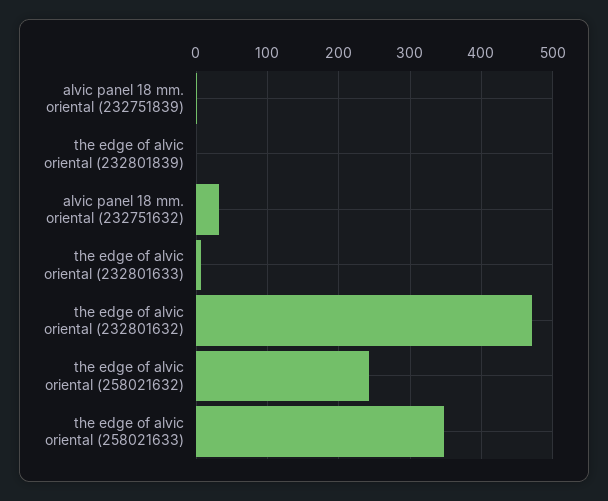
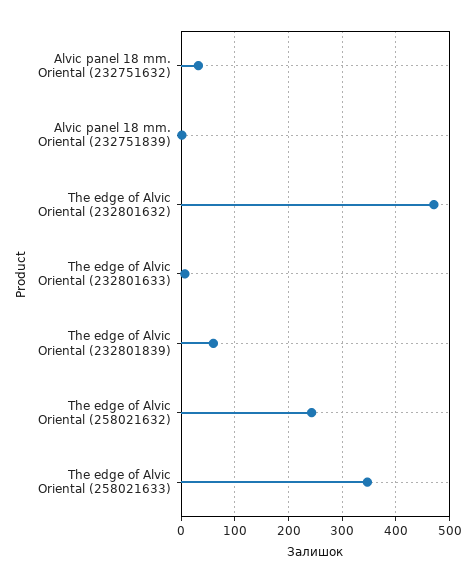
the edge of alvic oriental (232801839): 0 -> 60

